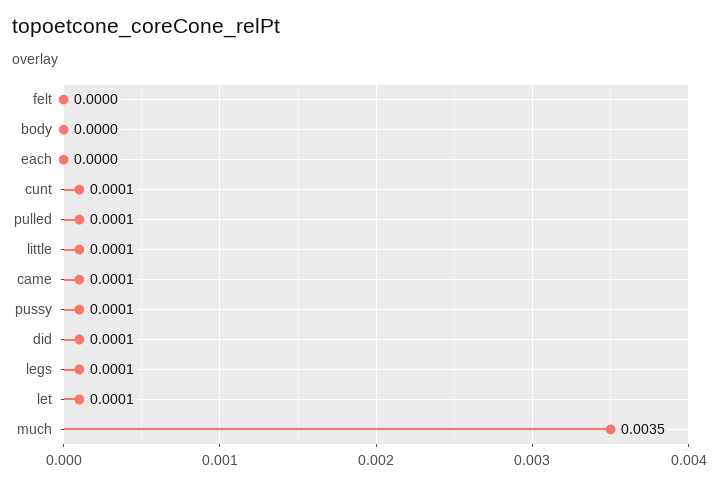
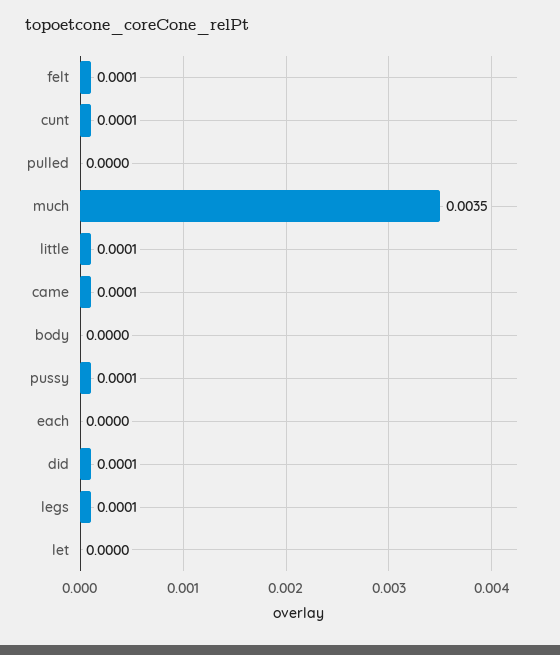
felt: 0 -> 0.0001
pulled: 0.0001 -> 0
let: 0.0001 -> 0

